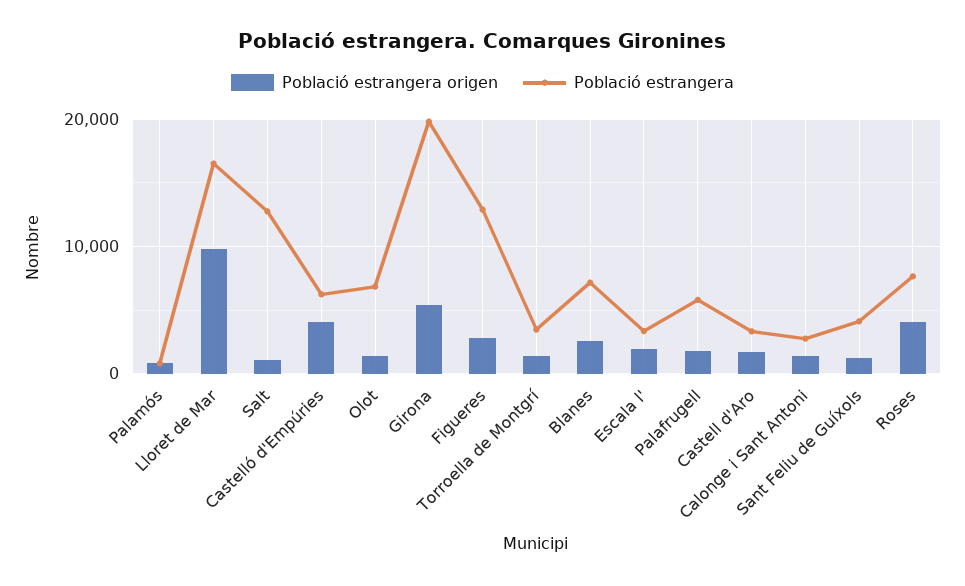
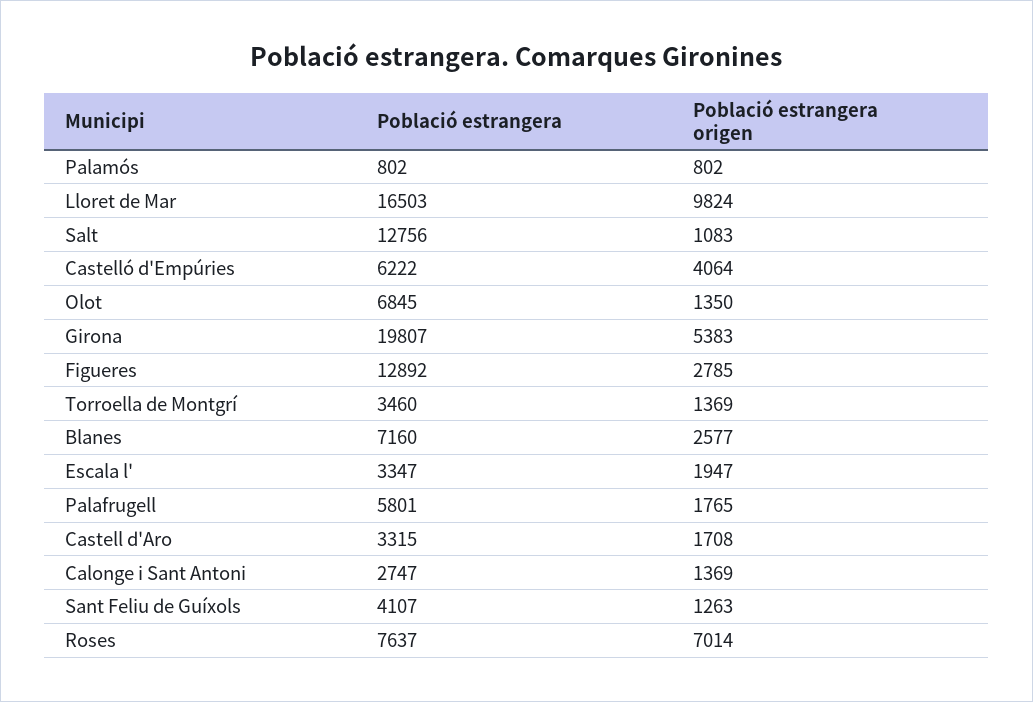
Població estrangera origen, Roses: 4000 -> 7014

